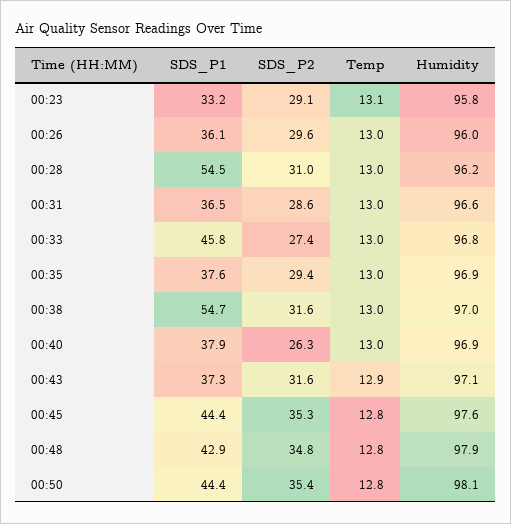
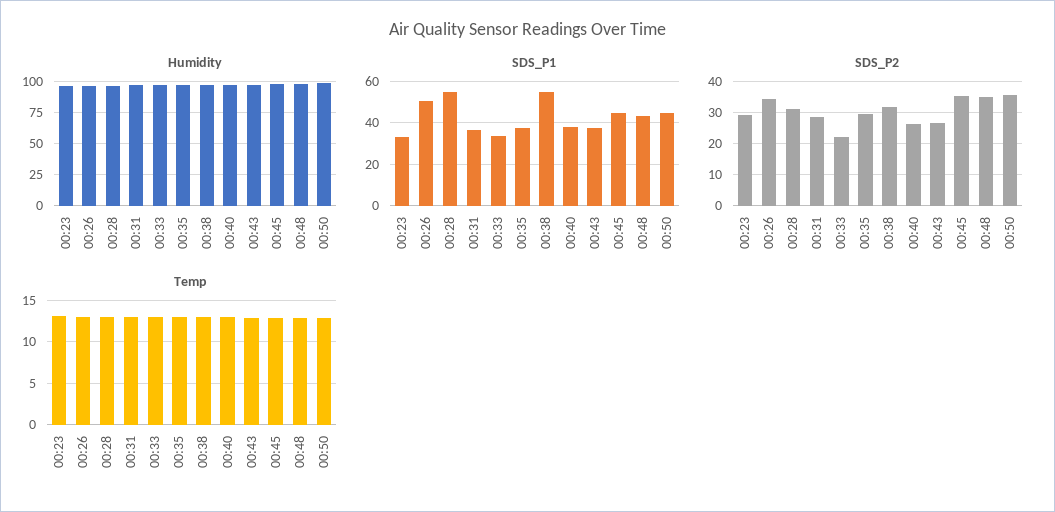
SDS_P1, 00:26: 36.1 -> 50
SDS_P2, 00:26: 29.6 -> 34
SDS_P1, 00:33: 45.8 -> 35
SDS_P2, 00:33: 27.4 -> 22
SDS_P2, 00:43: 31.6 -> 26

